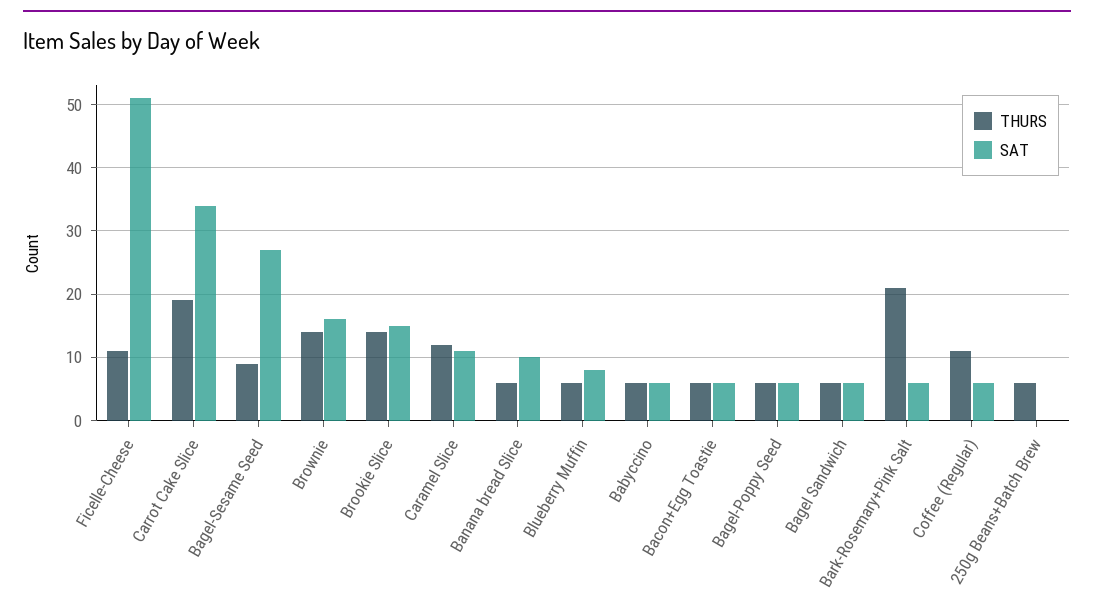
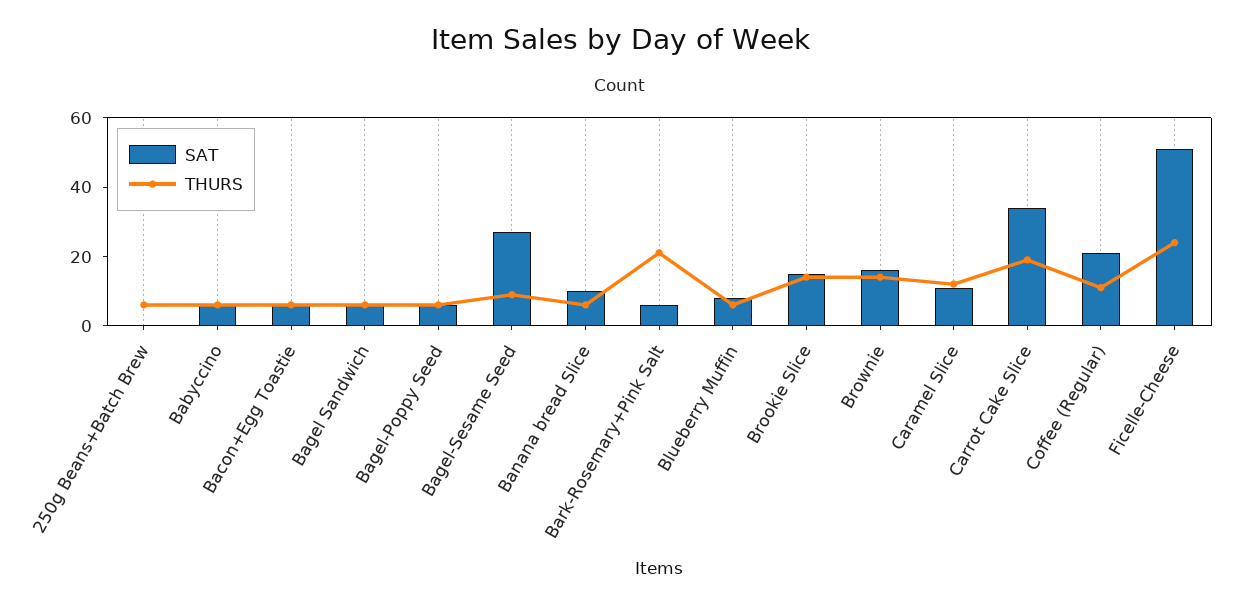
THURS, Ficelle-Cheese: 11 -> 25
SAT, Coffee (Regular): 6 -> 20

